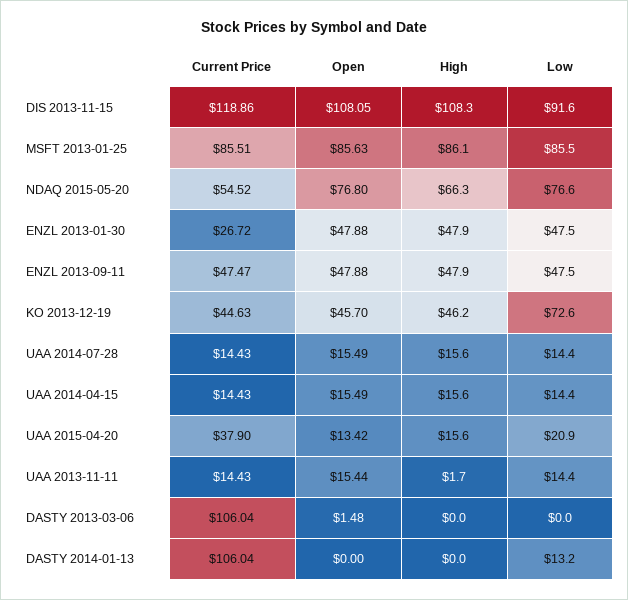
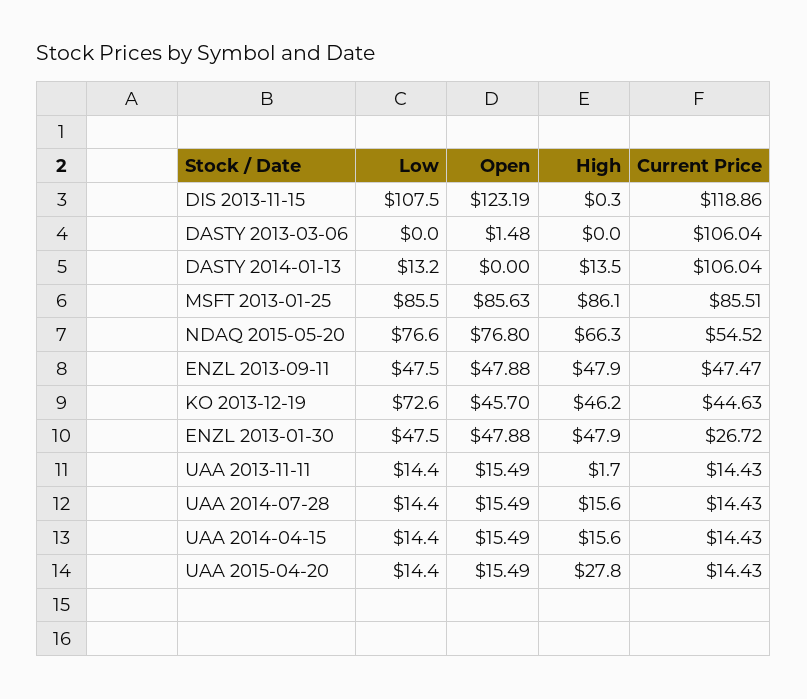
Open, DIS 2013-11-15: 108.05 -> 123.19
High, DIS 2013-11-15: 108.3 -> 0.3
Low, DIS 2013-11-15: 91.6 -> 107.5
Current Price, UAA 2015-04-20: 37.9 -> 14.43
Open, UAA 2015-04-20: 13.42 -> 15.49
High, UAA 2015-04-20: 15.6 -> 27.8
Low, UAA 2015-04-20: 20.9 -> 14.4
Open, UAA 2013-11-11: 15.44 -> 15.49
High, DASTY 2014-01-13: 0 -> 13.5

